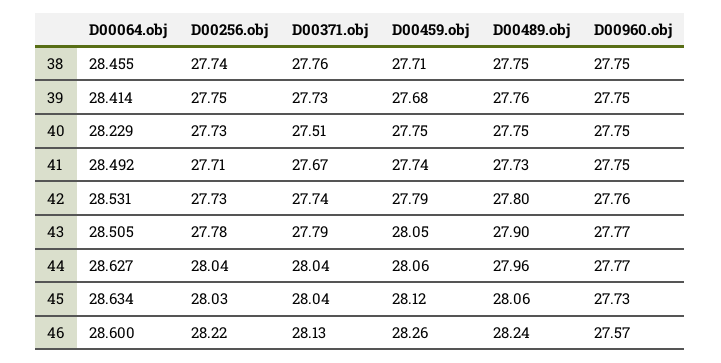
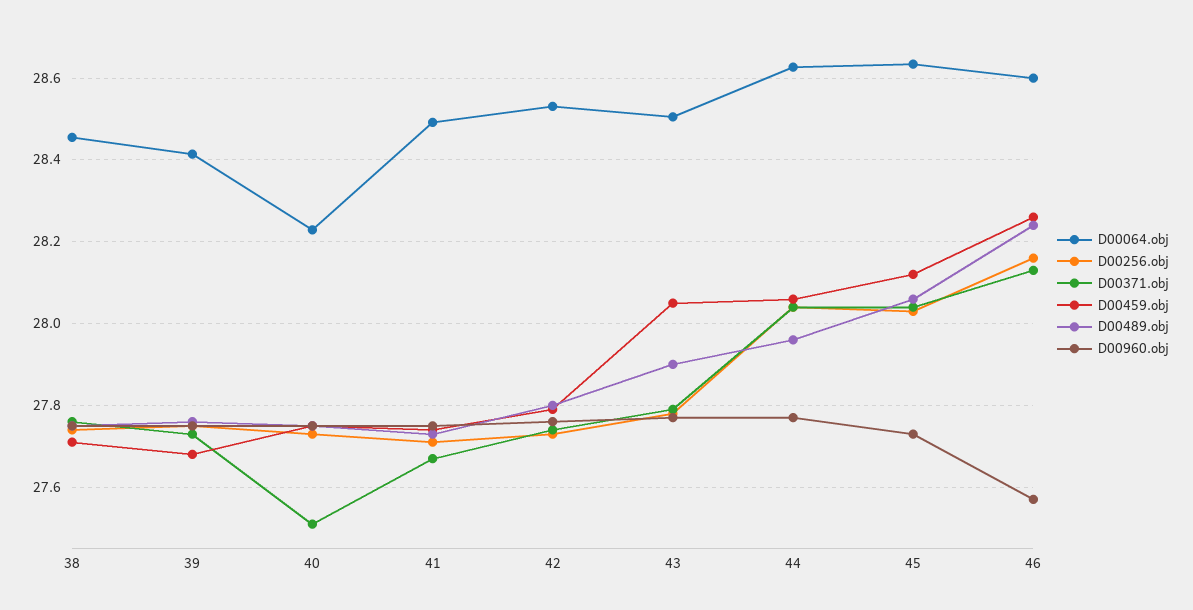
D00256.obj, 46: 28.22 -> 28.16

